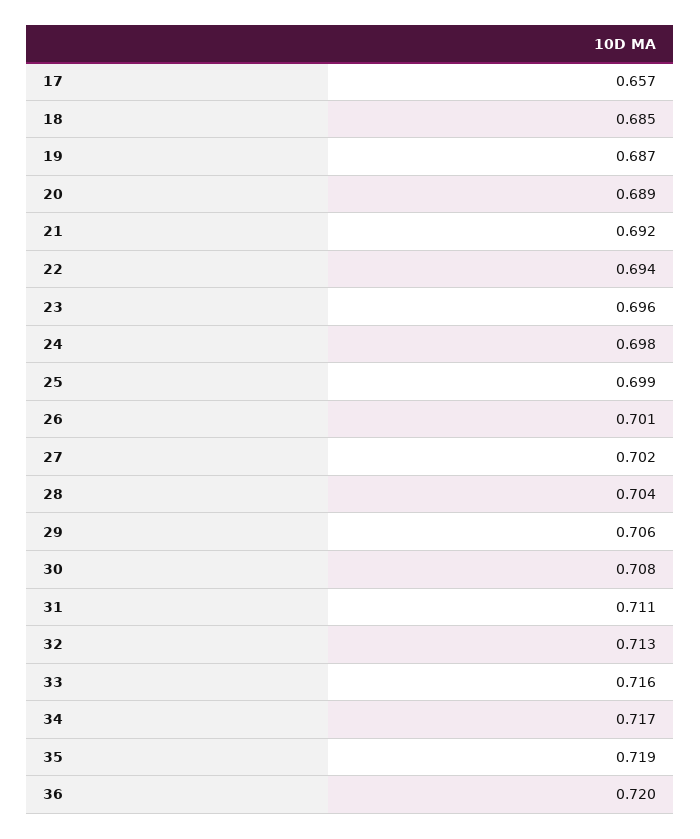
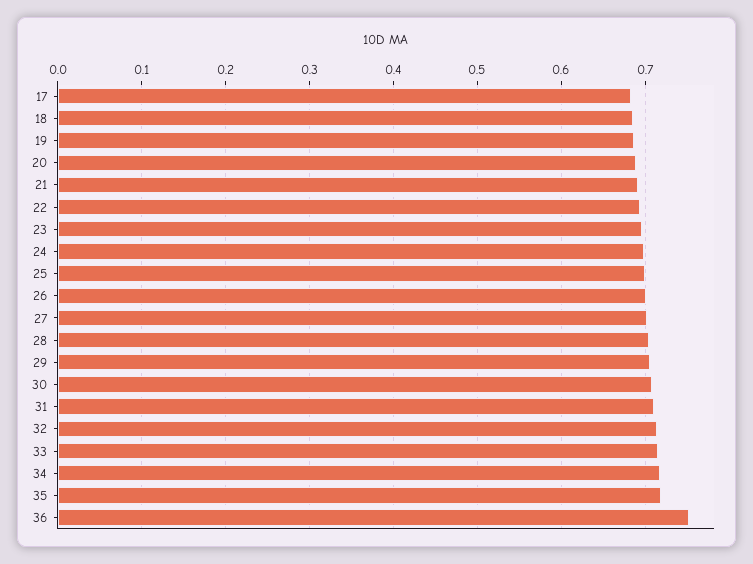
17: 0.657 -> 0.68
36: 0.72 -> 0.75

